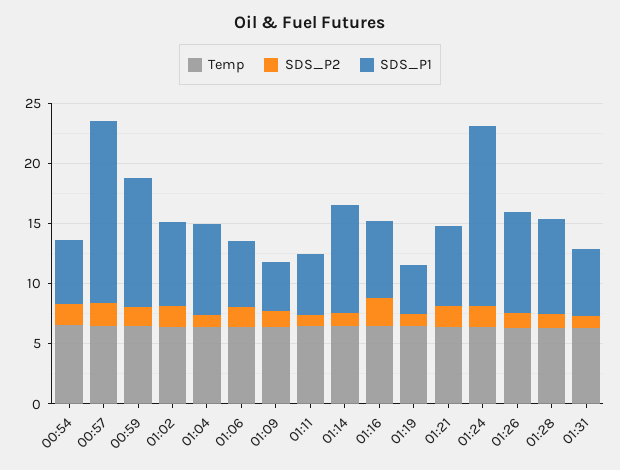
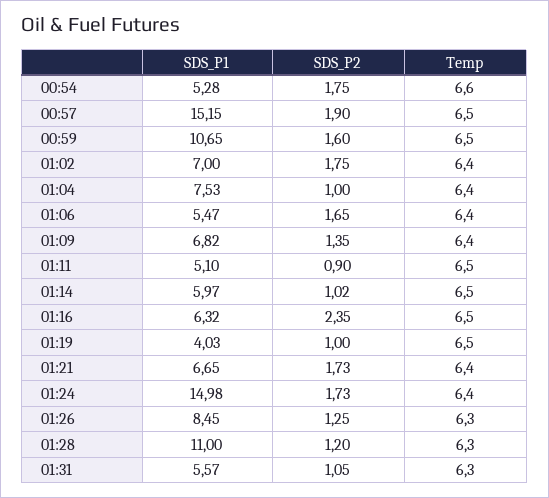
SDS_P1, 01:09: 4 -> 6.82
SDS_P1, 01:14: 9 -> 5.97
SDS_P1, 01:28: 8 -> 11

